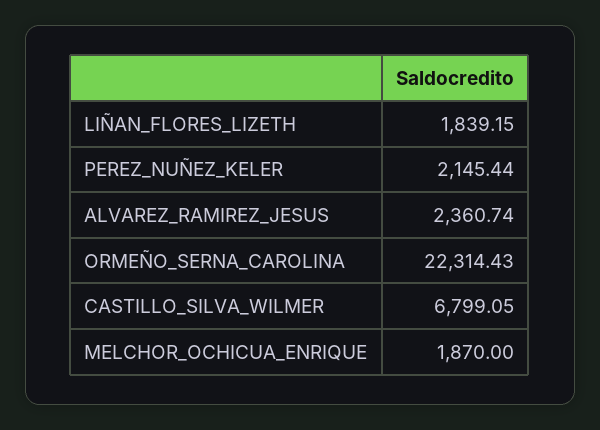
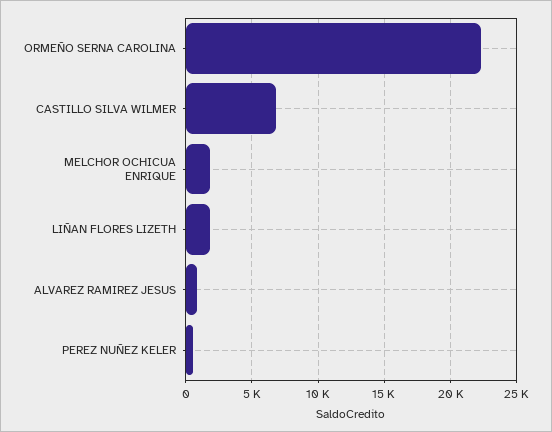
PEREZ_NUÑEZ_KELER: 2145.44 -> 500
ALVAREZ_RAMIREZ_JESUS: 2360.74 -> 1000

